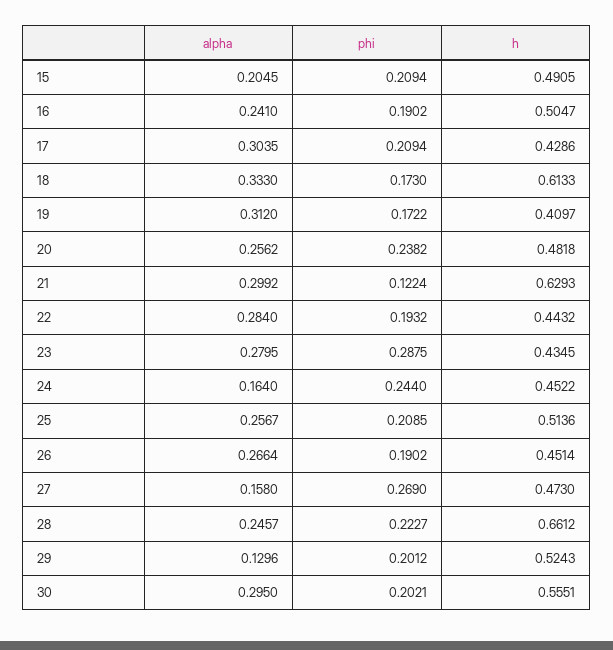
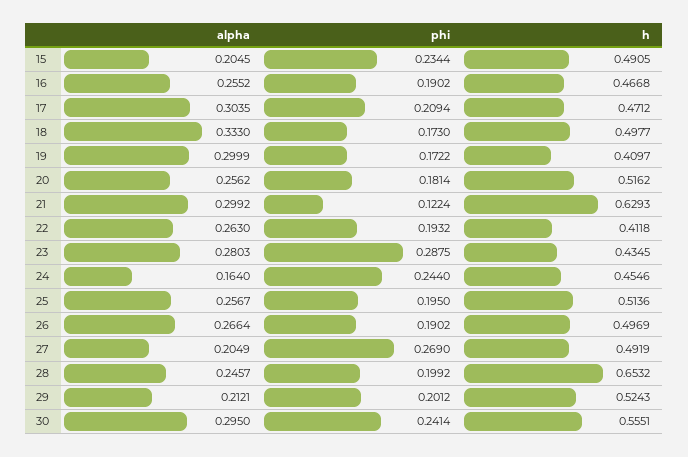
phi, 15: 0.2094 -> 0.2344
alpha, 16: 0.241 -> 0.2552
h, 16: 0.5047 -> 0.4668
h, 17: 0.4286 -> 0.4712
h, 18: 0.6133 -> 0.4977
alpha, 19: 0.312 -> 0.2999
phi, 20: 0.2382 -> 0.1814
h, 20: 0.4818 -> 0.5162
alpha, 22: 0.284 -> 0.263
h, 22: 0.4432 -> 0.4118
alpha, 23: 0.2795 -> 0.2803
h, 24: 0.4522 -> 0.4546
phi, 25: 0.2085 -> 0.195
h, 26: 0.4514 -> 0.4969
alpha, 27: 0.158 -> 0.2049
h, 27: 0.473 -> 0.4919
phi, 28: 0.2227 -> 0.1992
h, 28: 0.6612 -> 0.6532
alpha, 29: 0.1296 -> 0.2121
phi, 30: 0.2021 -> 0.2414

